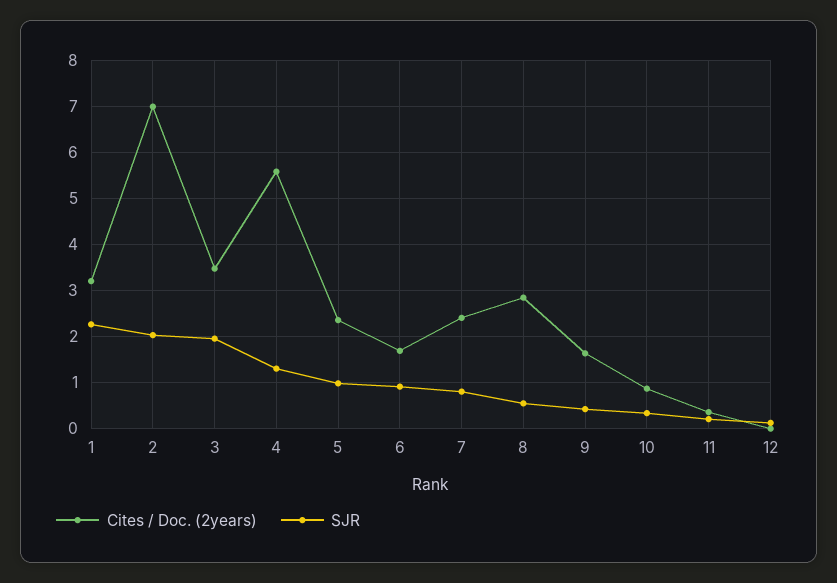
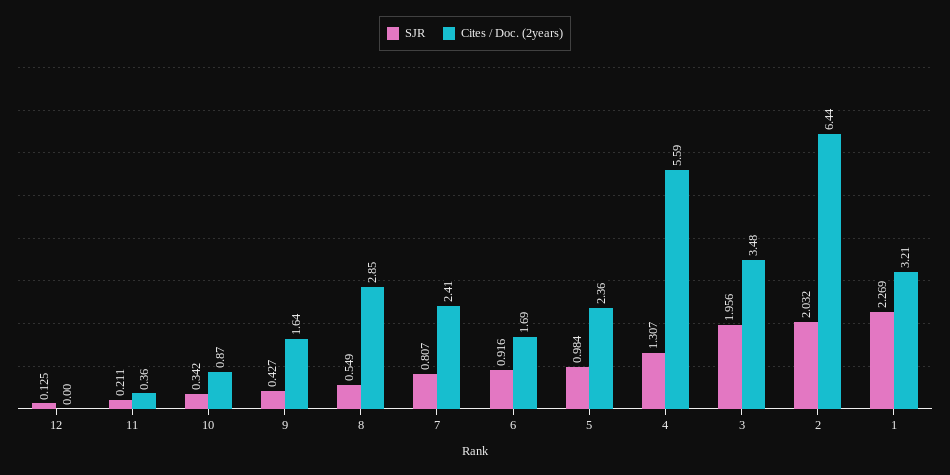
Cites / Doc. (2years), 2: 7 -> 6.44

